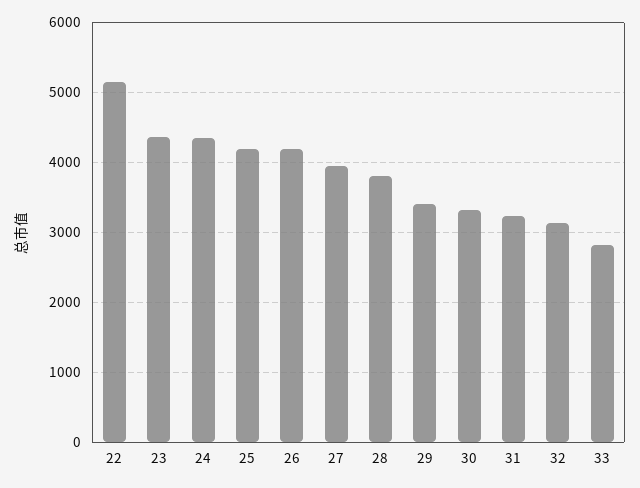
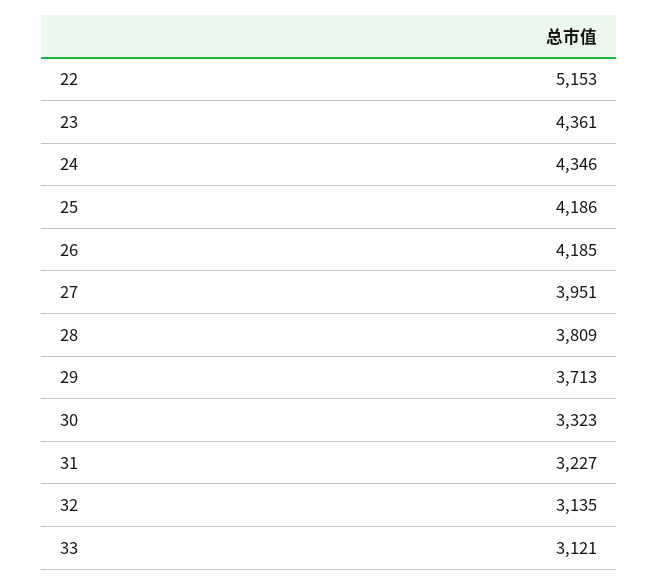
29: 3400 -> 3713
33: 2800 -> 3121

